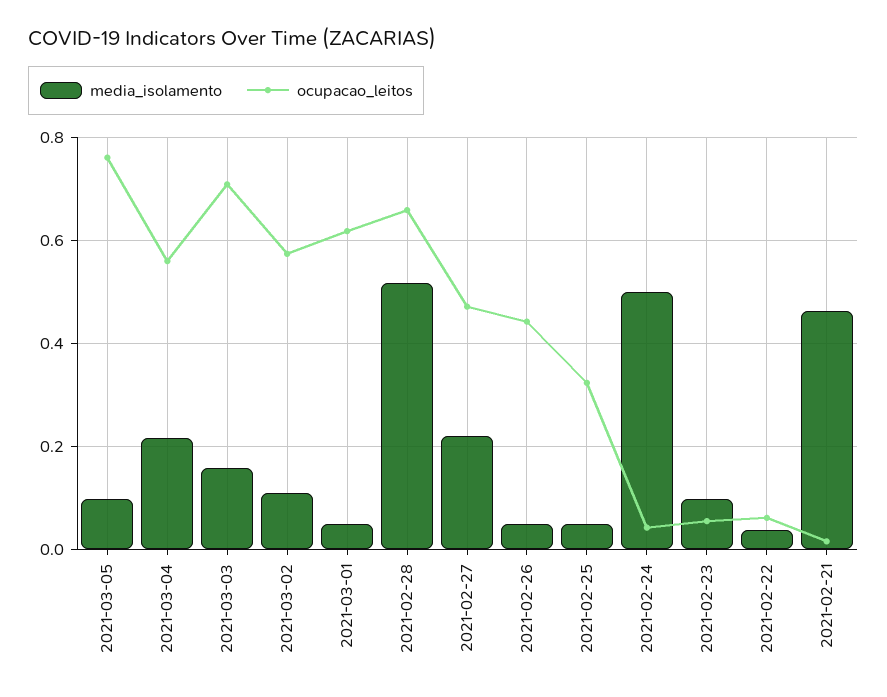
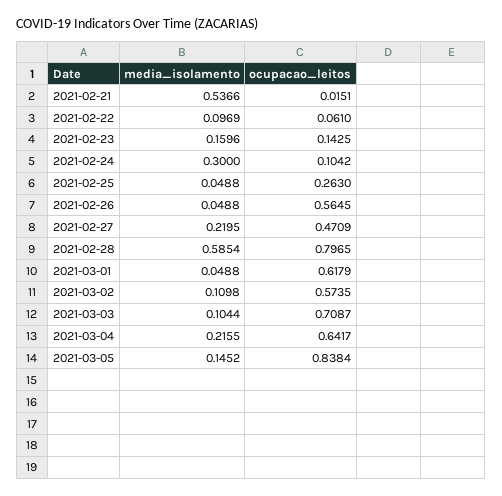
media_isolamento, 2021-03-05: 0.1 -> 0.1452
ocupacao_leitos, 2021-03-05: 0.76 -> 0.8384
ocupacao_leitos, 2021-03-04: 0.56 -> 0.6417
media_isolamento, 2021-03-03: 0.16 -> 0.1044
media_isolamento, 2021-02-28: 0.52 -> 0.5854
ocupacao_leitos, 2021-02-28: 0.66 -> 0.7965
ocupacao_leitos, 2021-02-26: 0.44 -> 0.5645
ocupacao_leitos, 2021-02-25: 0.32 -> 0.263
media_isolamento, 2021-02-24: 0.5 -> 0.3
ocupacao_leitos, 2021-02-24: 0.04 -> 0.1042
media_isolamento, 2021-02-23: 0.1 -> 0.1596
ocupacao_leitos, 2021-02-23: 0.06 -> 0.1425
media_isolamento, 2021-02-22: 0.04 -> 0.0969
media_isolamento, 2021-02-21: 0.46 -> 0.5366

